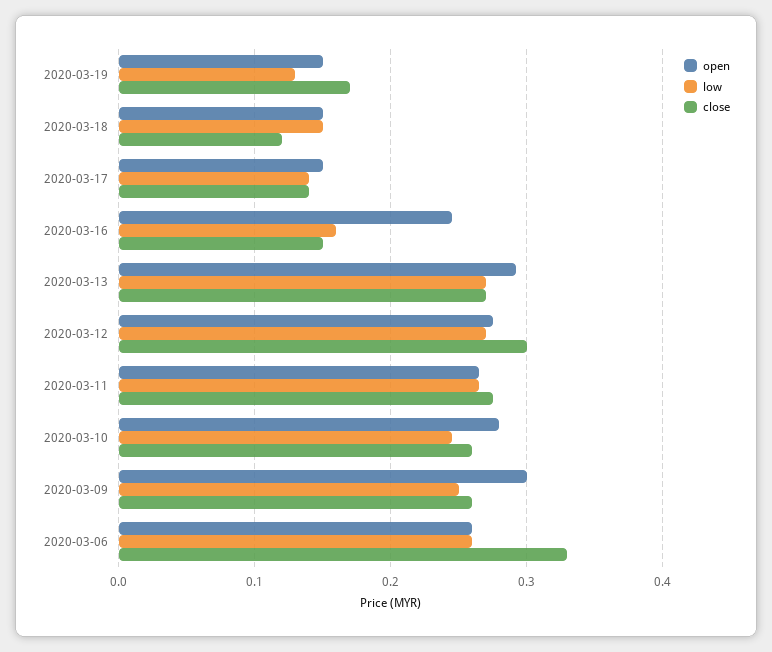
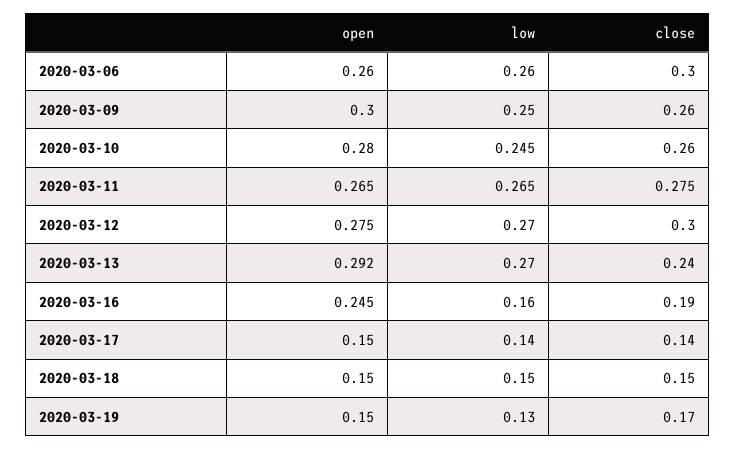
close, 2020-03-18: 0.12 -> 0.15
close, 2020-03-16: 0.15 -> 0.19
close, 2020-03-13: 0.27 -> 0.24
close, 2020-03-06: 0.33 -> 0.3

